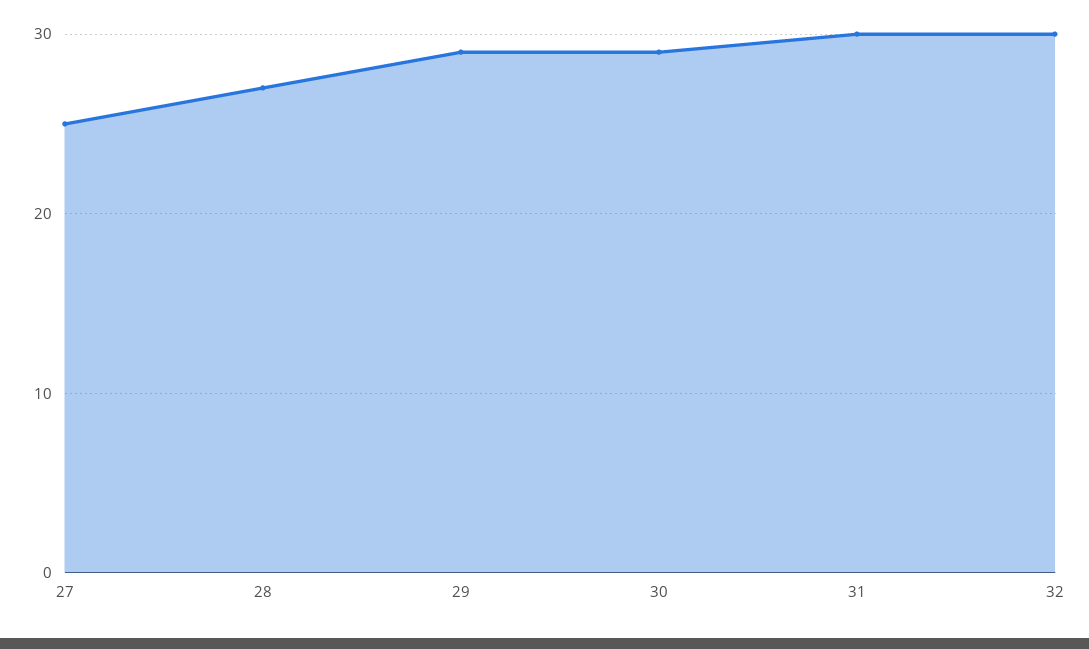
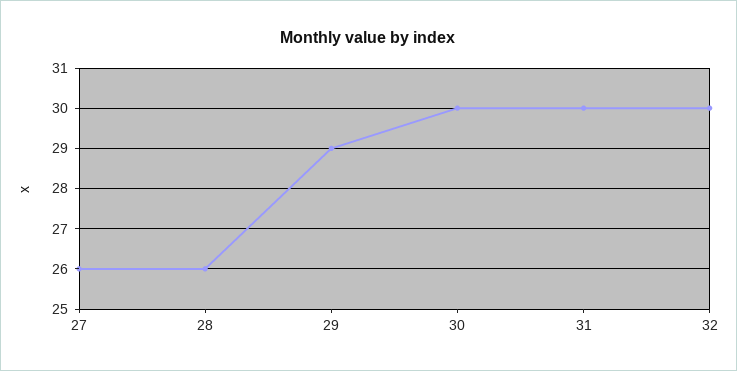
27: 25 -> 26
28: 27 -> 26
30: 29 -> 30

